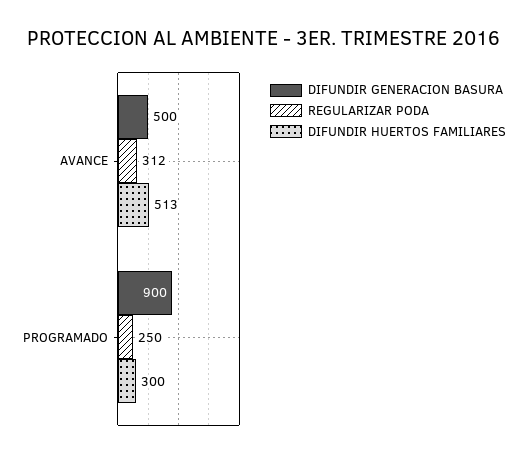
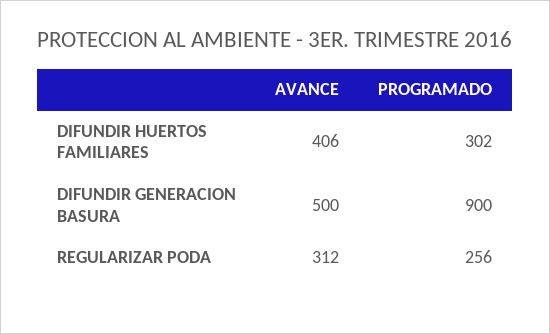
DIFUNDIR HUERTOS FAMILIARES, AVANCE: 513 -> 406
REGULARIZAR PODA, PROGRAMADO: 250 -> 256
DIFUNDIR HUERTOS FAMILIARES, PROGRAMADO: 300 -> 302

